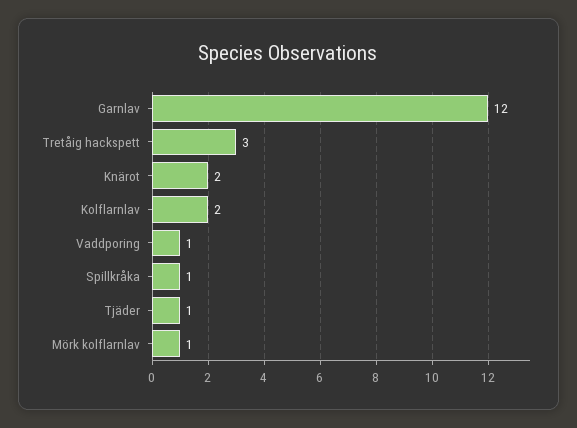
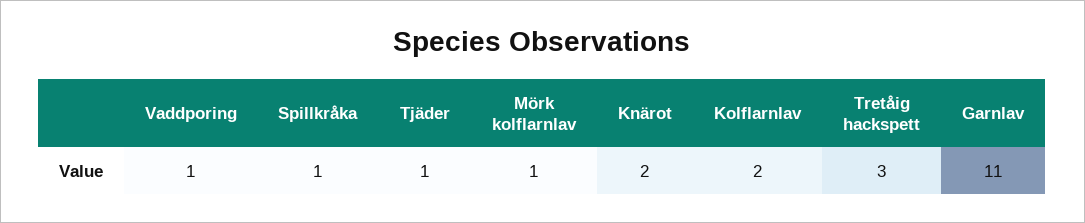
Garnlav: 12 -> 11

